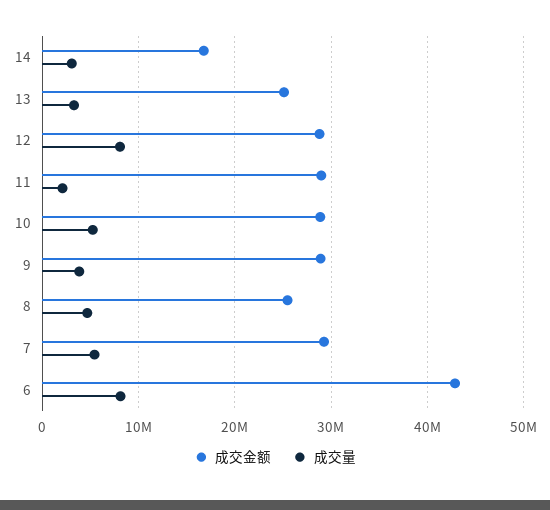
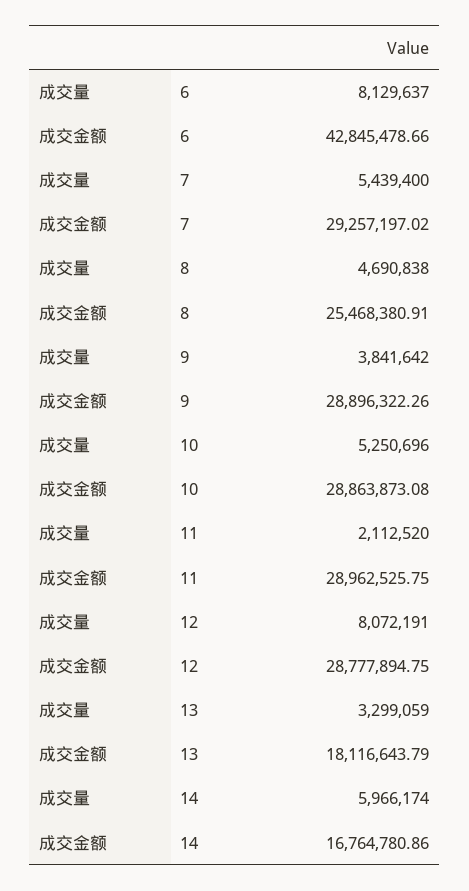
成交量, 14: 3000000 -> 5966174
成交金额, 13: 25000000 -> 18116643.79

